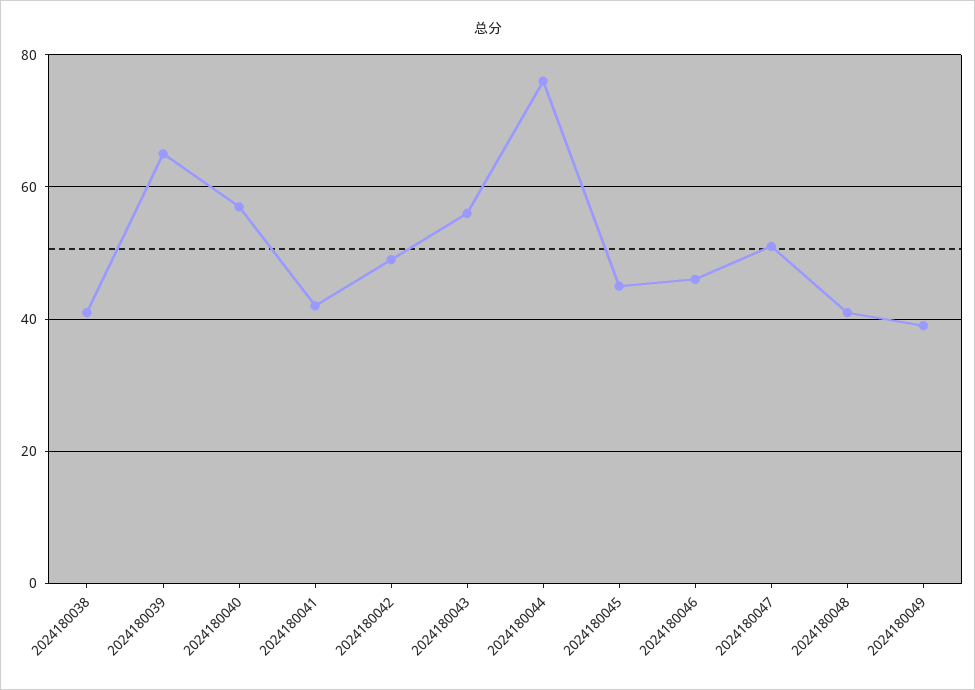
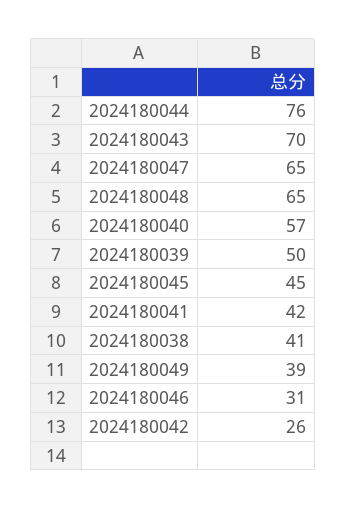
2024180039: 65 -> 50
2024180042: 50 -> 26
2024180043: 55 -> 70
2024180046: 45 -> 31
2024180047: 50 -> 65
2024180048: 40 -> 65

